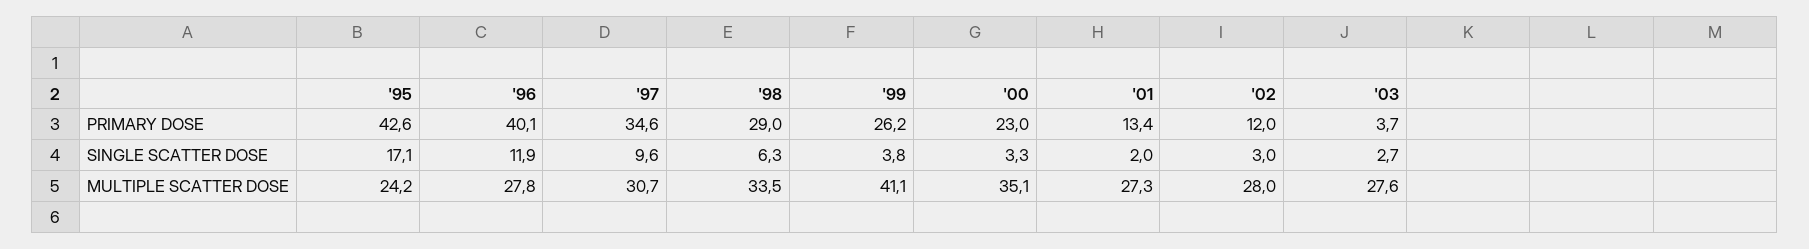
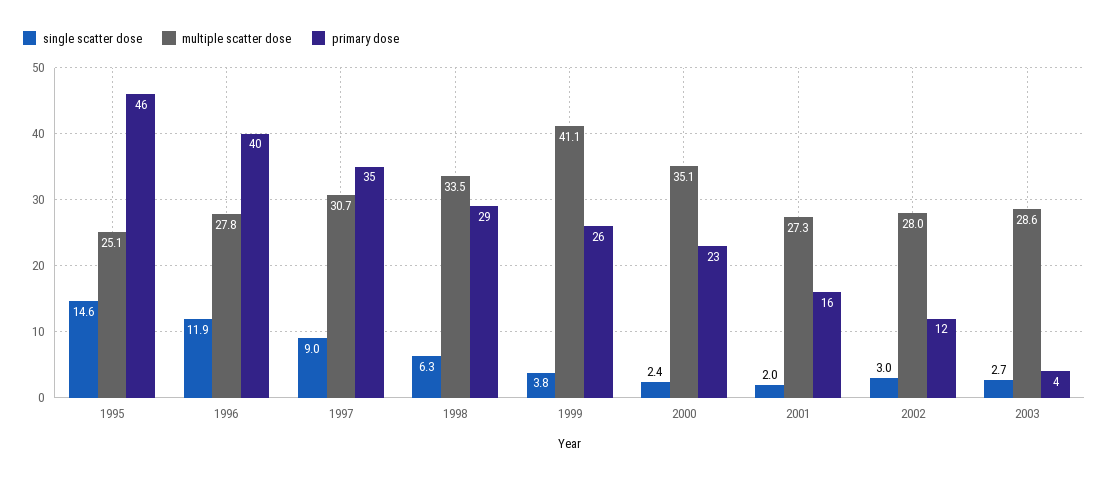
PRIMARY DOSE, '95: 42.6 -> 46
PRIMARY DOSE, '01: 13.4 -> 16
SINGLE SCATTER DOSE, '95: 17.1 -> 14.6
SINGLE SCATTER DOSE, '97: 9.6 -> 9
SINGLE SCATTER DOSE, '00: 3.3 -> 2.4
MULTIPLE SCATTER DOSE, '95: 24.2 -> 25.1
MULTIPLE SCATTER DOSE, '03: 27.6 -> 28.6

